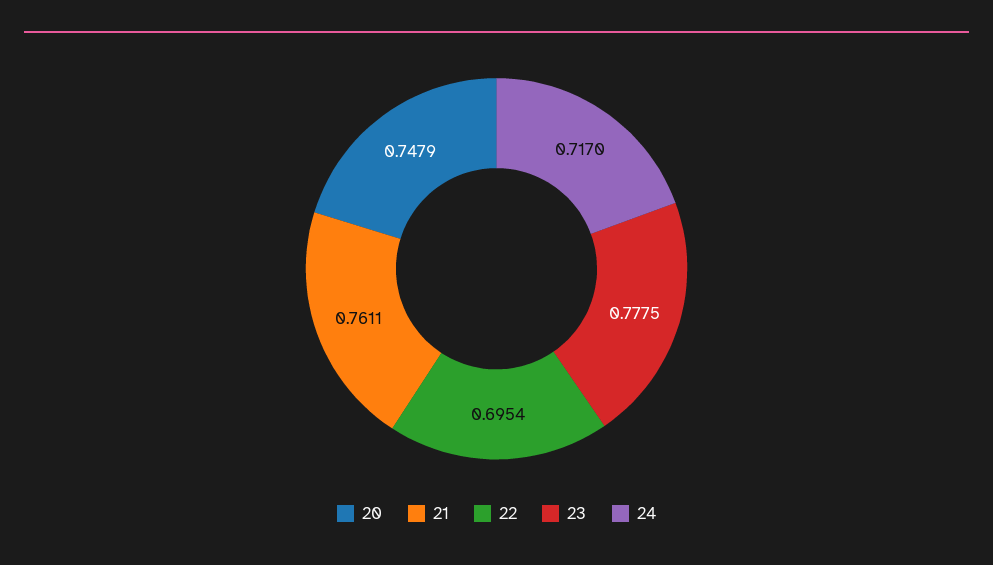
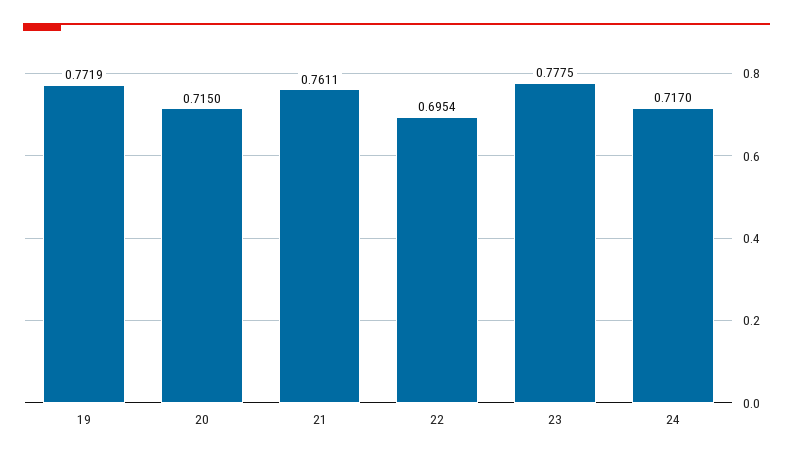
20: 0.7479 -> 0.715
19: none -> 0.7719

